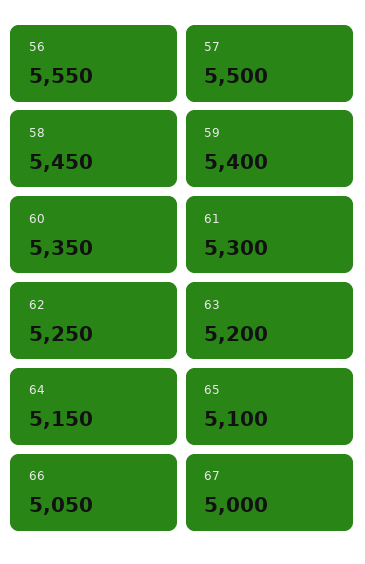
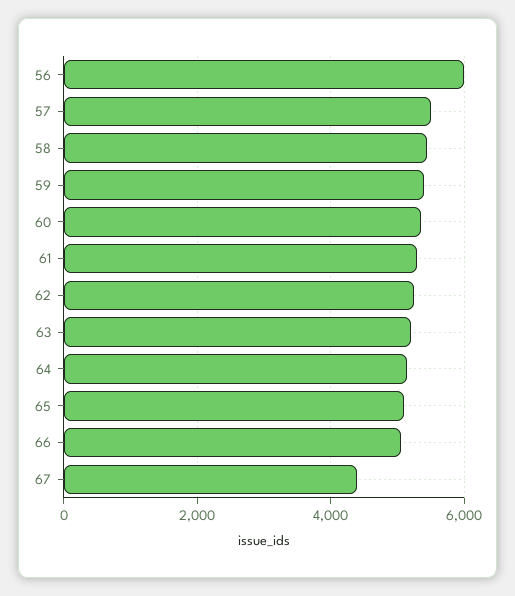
56: 5550 -> 6000
67: 5000 -> 4400

